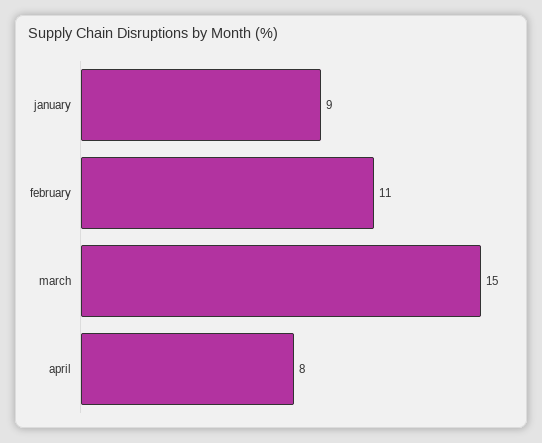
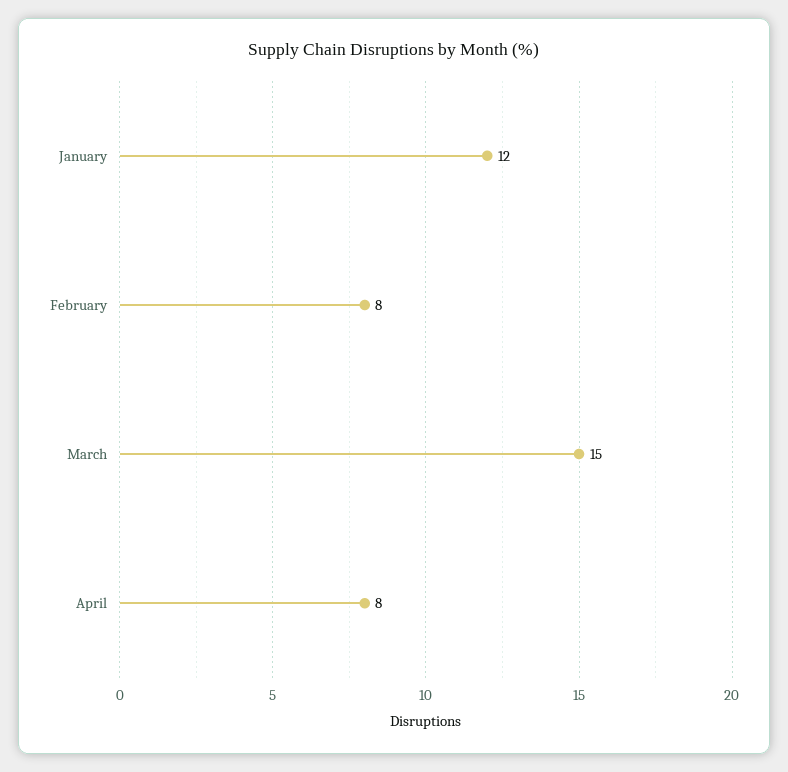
january: 9 -> 12
february: 11 -> 8

